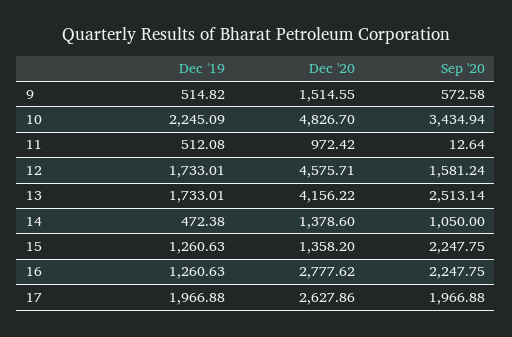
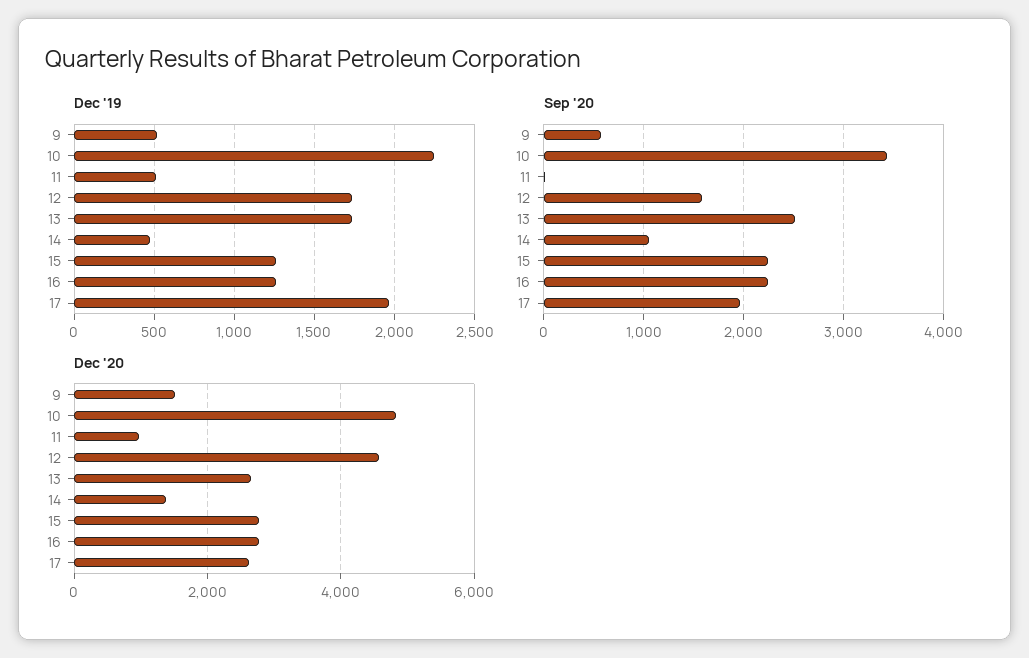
Dec '20, 13: 4156.22 -> 2600
Dec '20, 15: 1358.2 -> 2800

